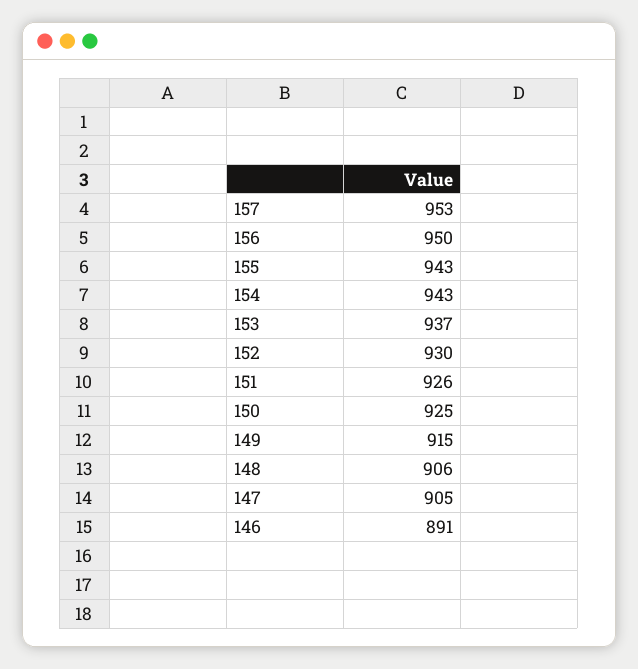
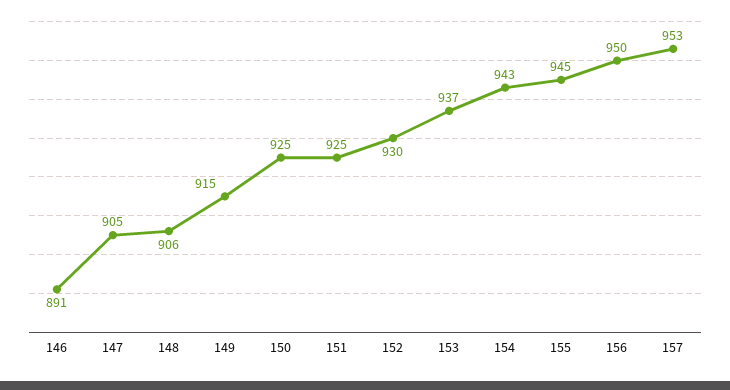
155: 943 -> 945
151: 926 -> 925

